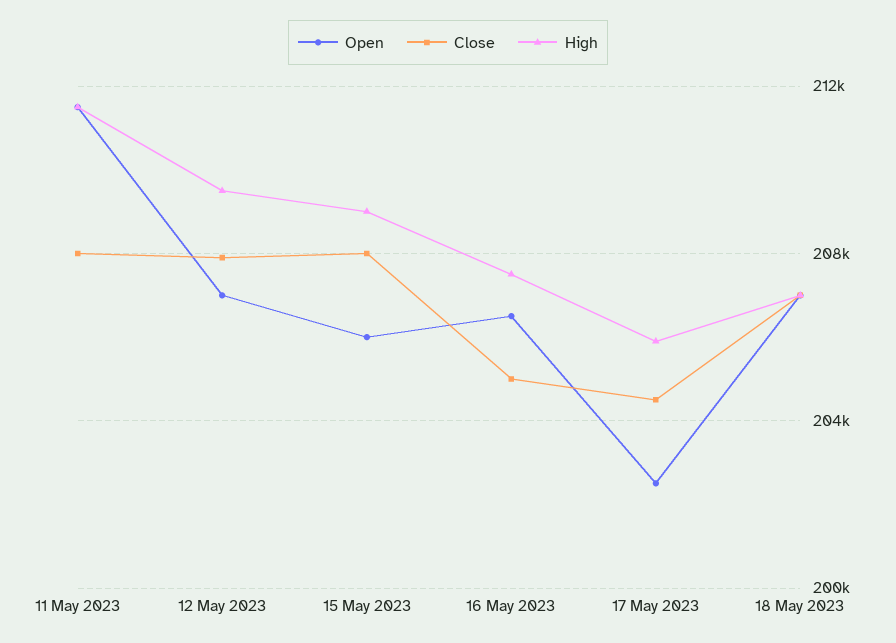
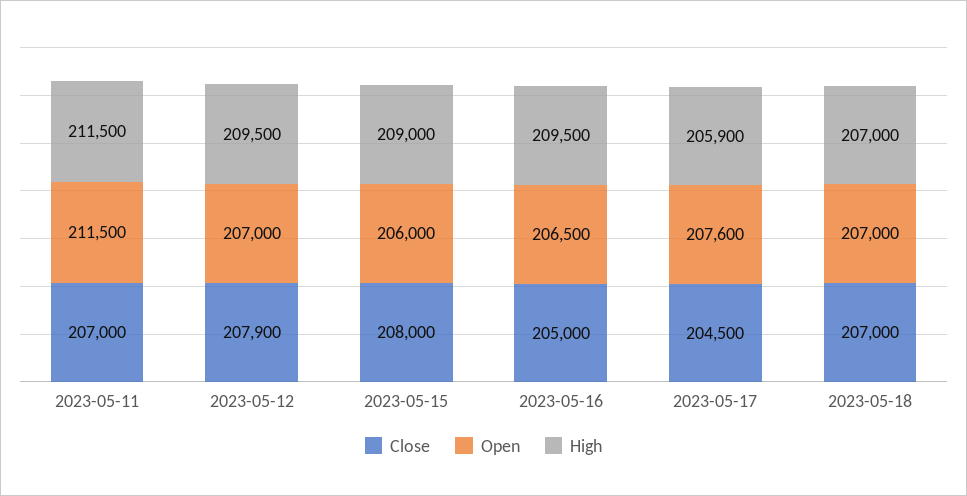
Close, 11 May 2023: 208000 -> 207000
High, 16 May 2023: 207500 -> 209500
Open, 17 May 2023: 202500 -> 207600

